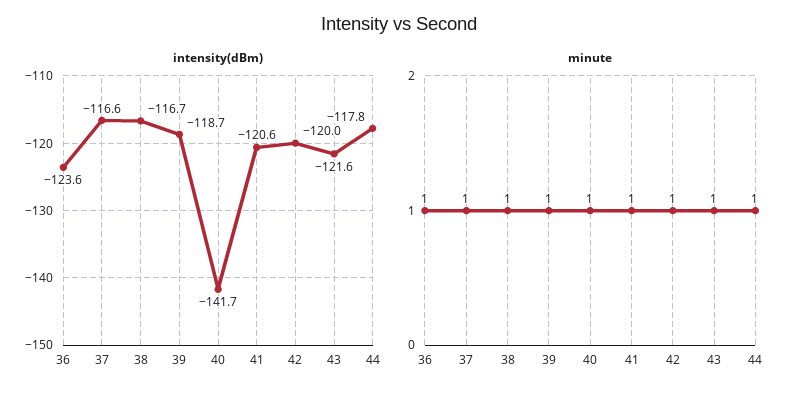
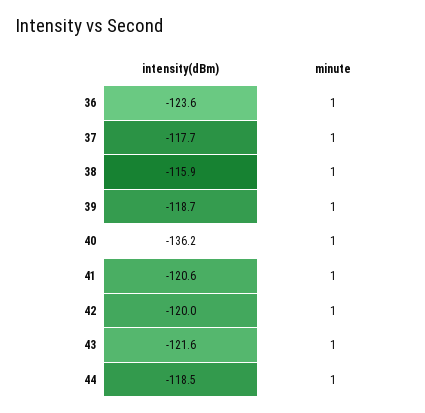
intensity(dBm), 37: -116.6 -> -117.7
intensity(dBm), 38: -116.7 -> -115.9
intensity(dBm), 40: -141.7 -> -136.2
intensity(dBm), 44: -117.8 -> -118.5

